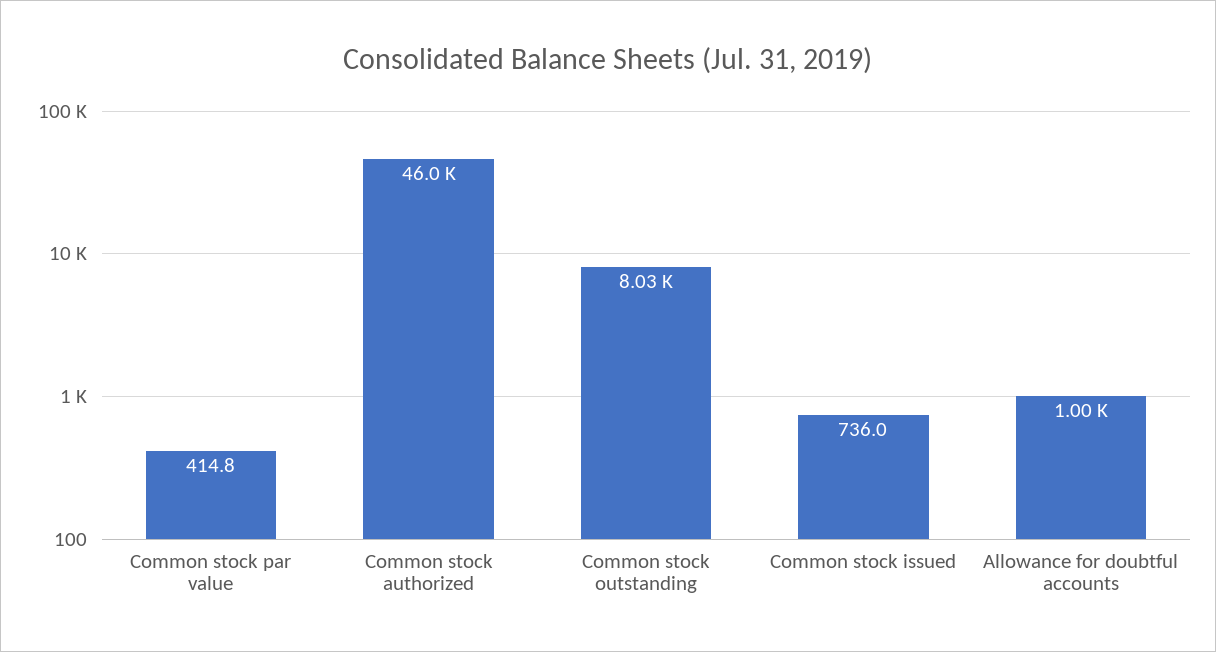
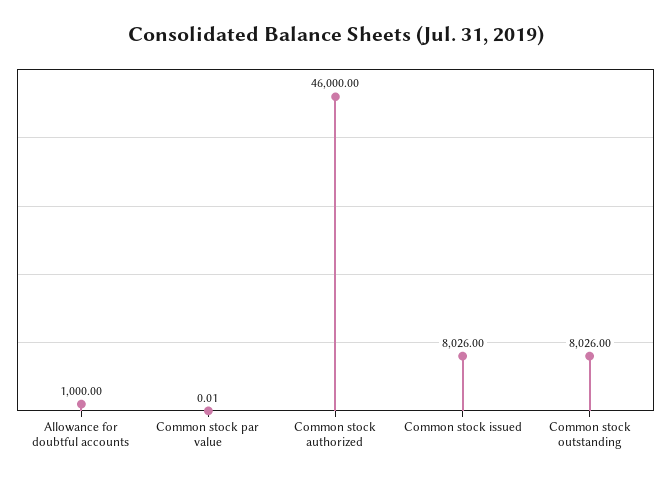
Common stock par value: 414.8 -> 0.01
Common stock issued: 736 -> 8026

